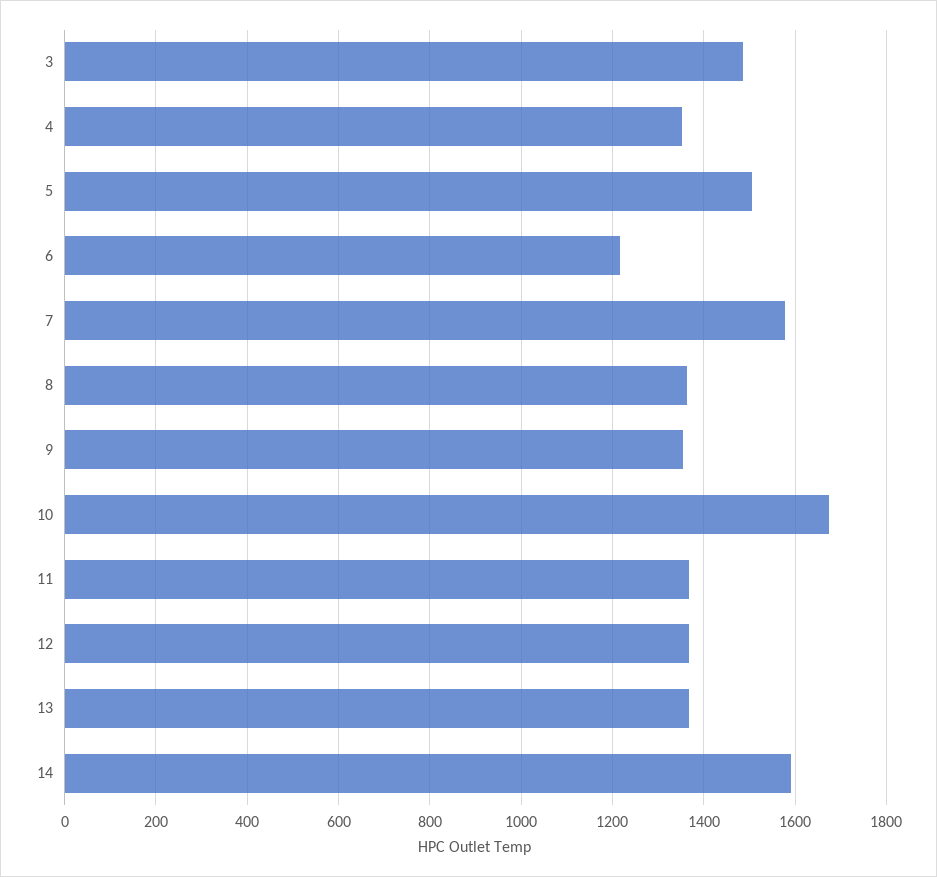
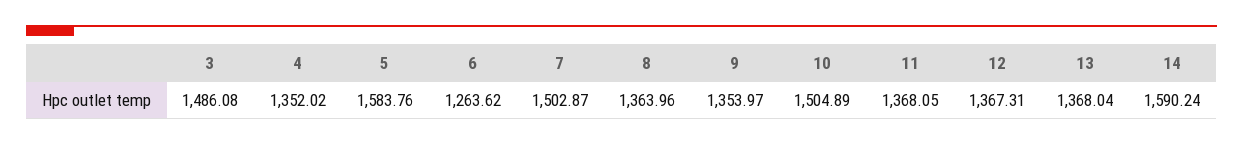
5: 1500 -> 1583.76
6: 1220 -> 1263.62
7: 1580 -> 1502.87
10: 1680 -> 1504.89

